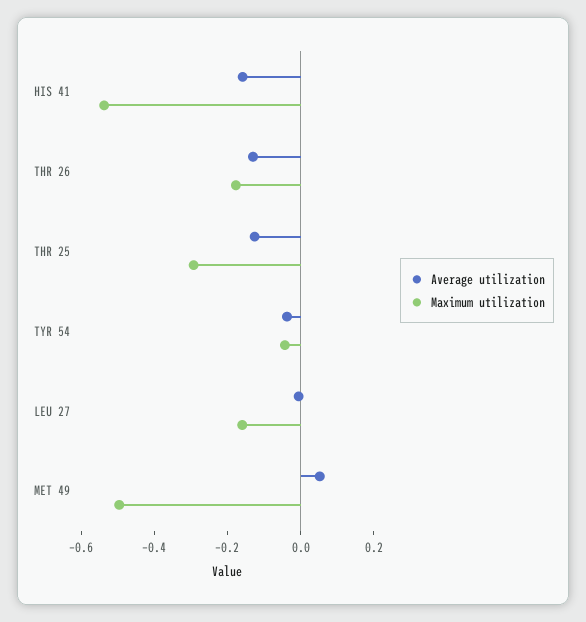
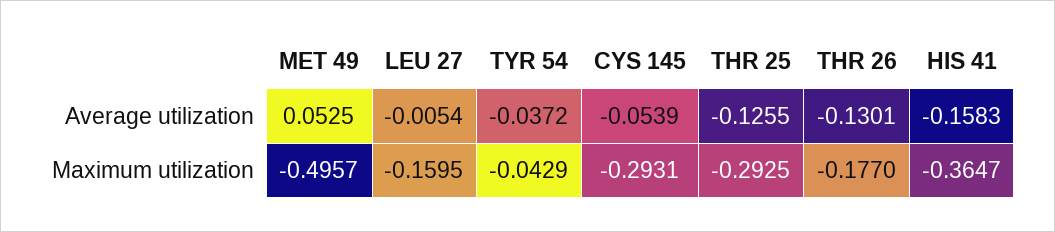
Maximum utilization, HIS 41: -0.55 -> -0.3647
Average utilization, CYS 145: none -> -0.0539
Maximum utilization, CYS 145: none -> -0.2931

